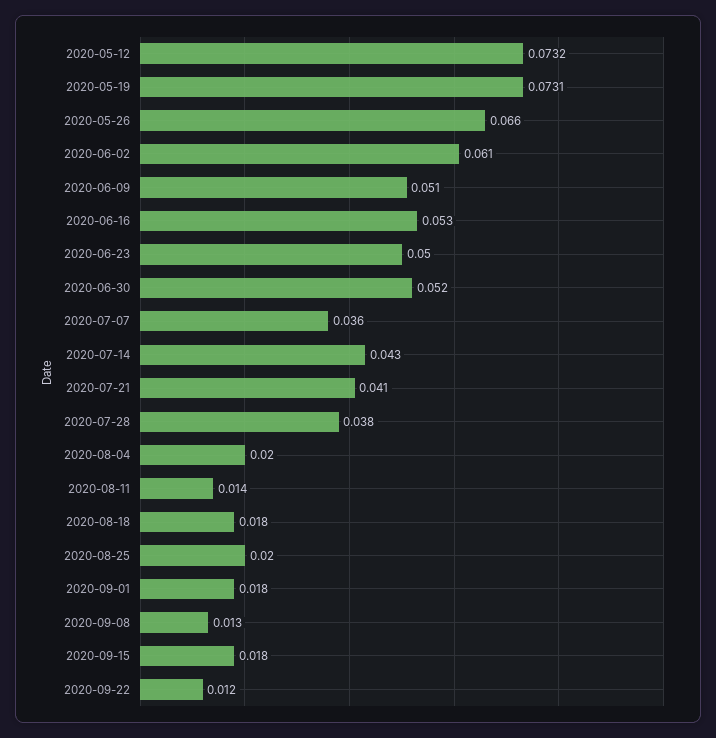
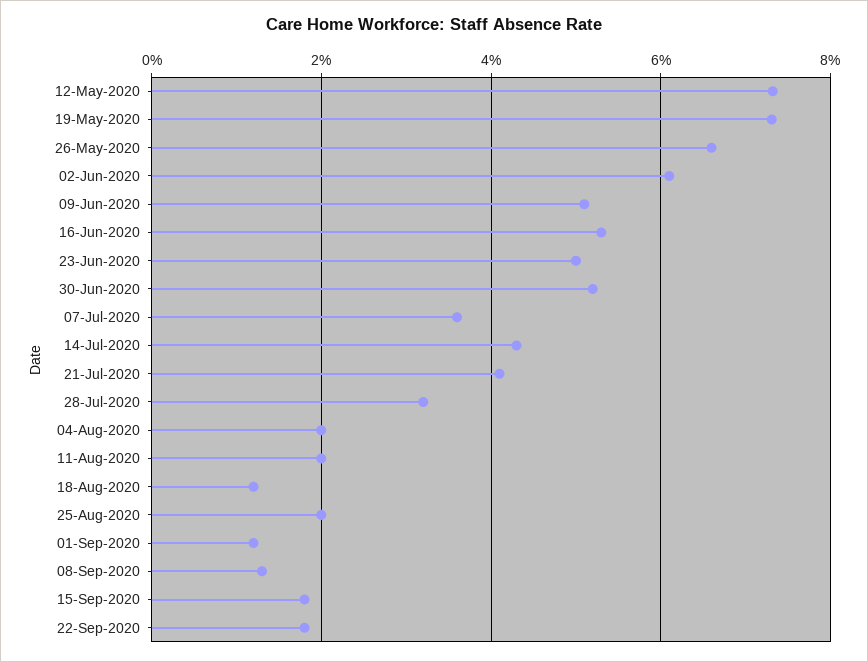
2020-07-28: 0.038 -> 0.032
2020-08-11: 0.014 -> 0.02
2020-08-18: 0.018 -> 0.012
2020-09-01: 0.018 -> 0.012
2020-09-22: 0.012 -> 0.018

